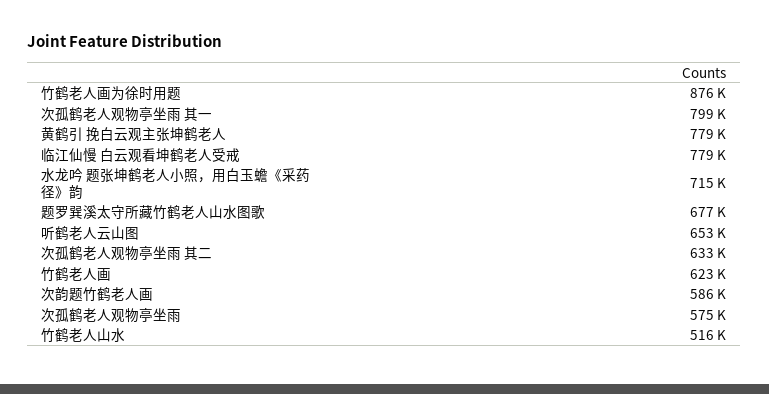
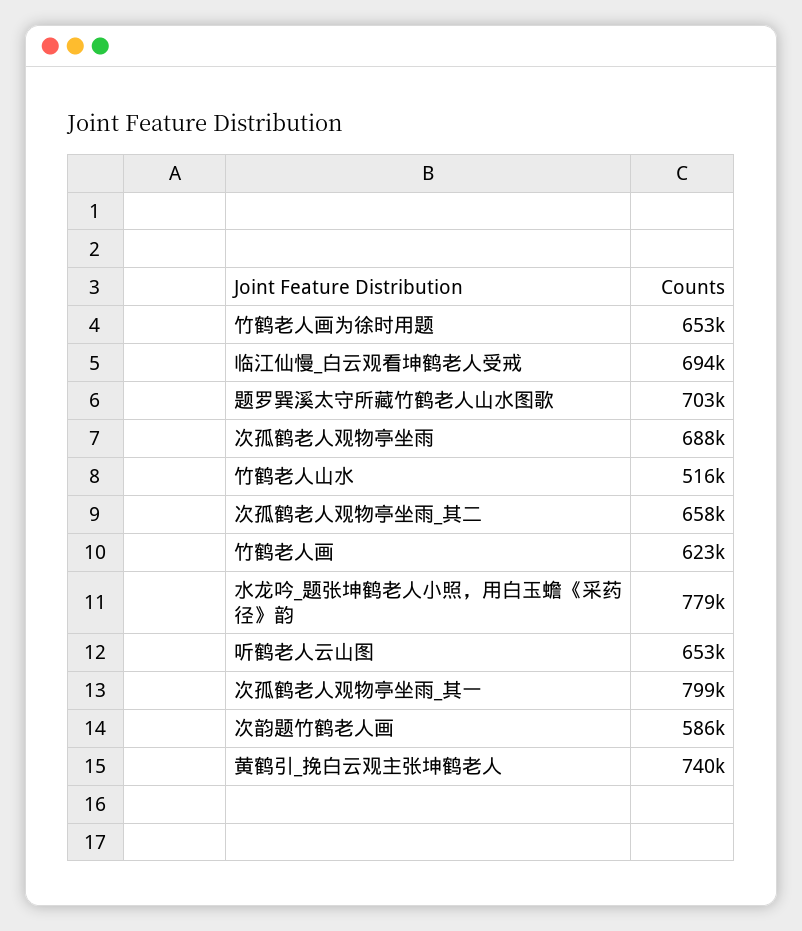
竹鹤老人画为徐时用题: 876000 -> 653000
黄鹤引 挽白云观主张坤鹤老人: 779000 -> 740000
临江仙慢 白云观看坤鹤老人受戒: 779000 -> 694000
水龙吟 题张坤鹤老人小照，用白玉蟾《采药径》韵: 715000 -> 779000
题罗巽溪太守所藏竹鹤老人山水图歌: 677000 -> 703000
次孤鹤老人观物亭坐雨 其二: 633000 -> 658000
次孤鹤老人观物亭坐雨: 575000 -> 688000

